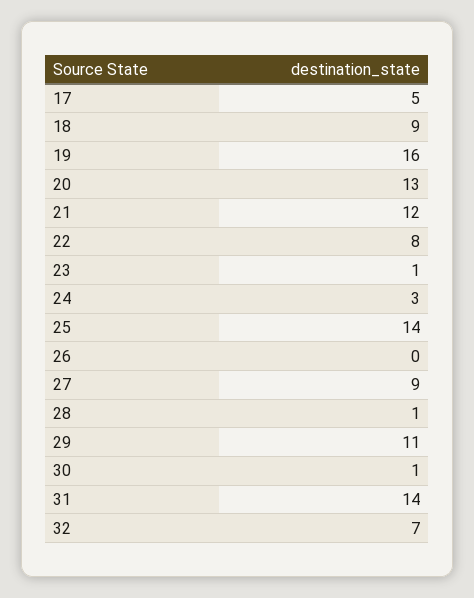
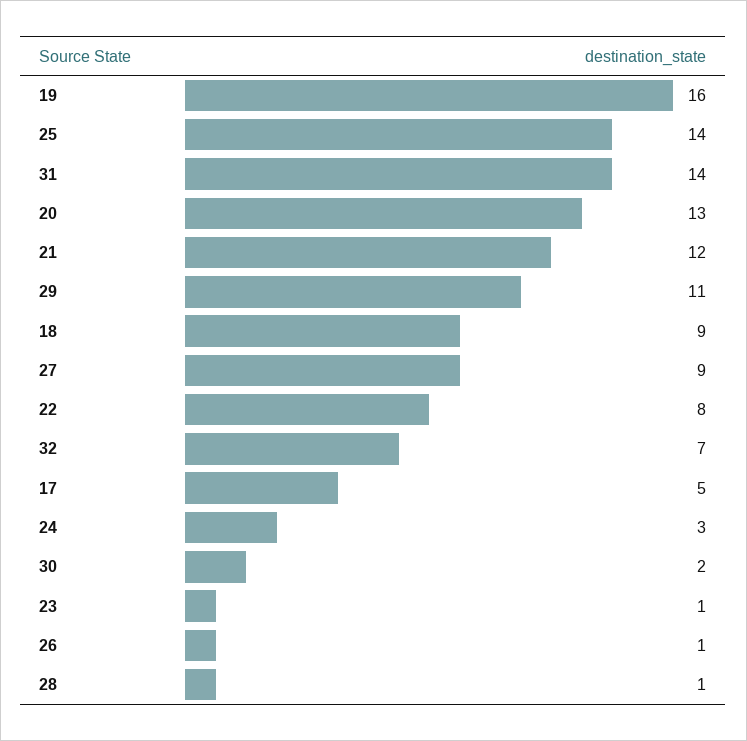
26: 0 -> 1
30: 1 -> 2

